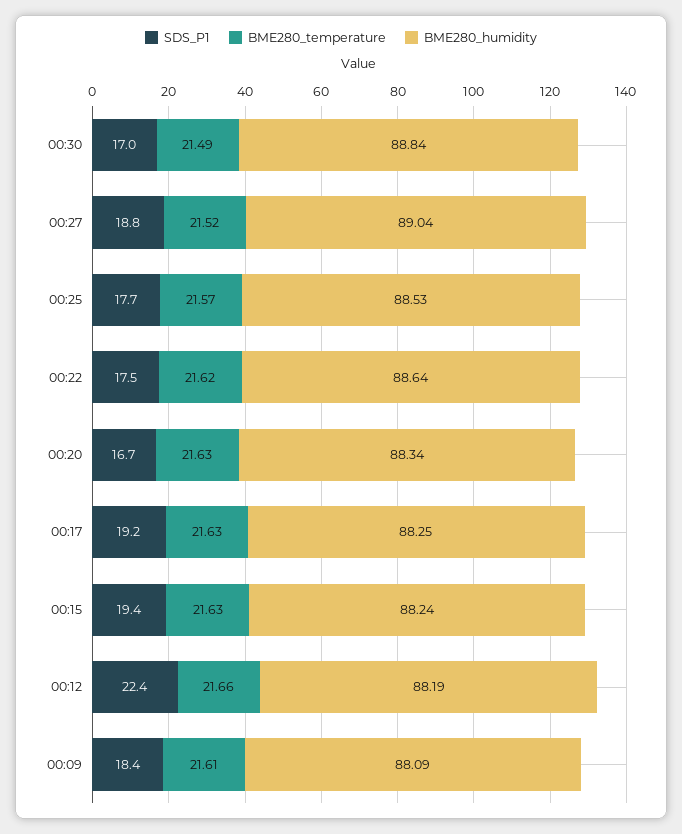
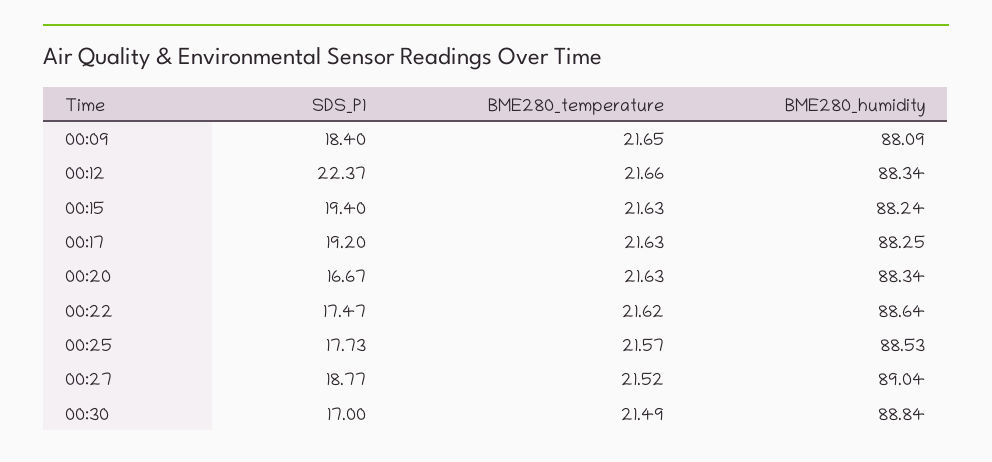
BME280_humidity, 00:12: 88.19 -> 88.34
BME280_temperature, 00:09: 21.61 -> 21.65

